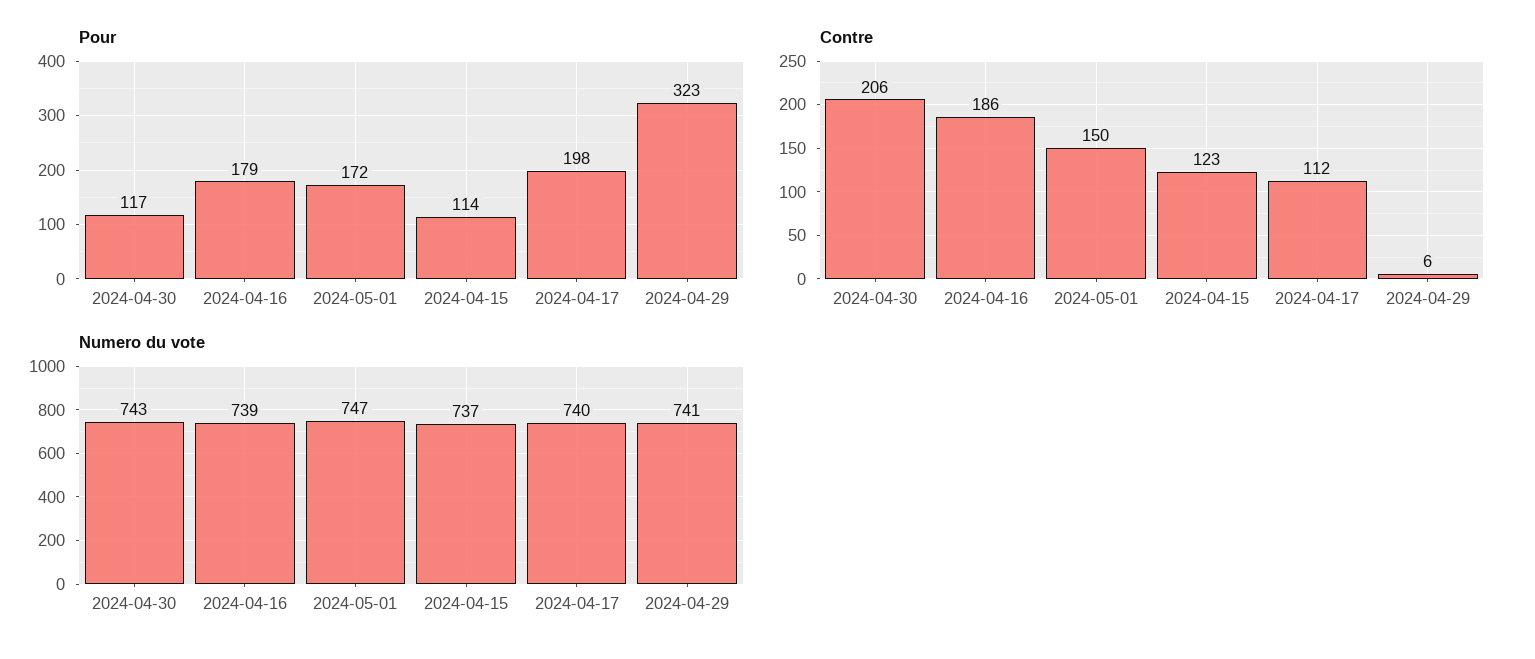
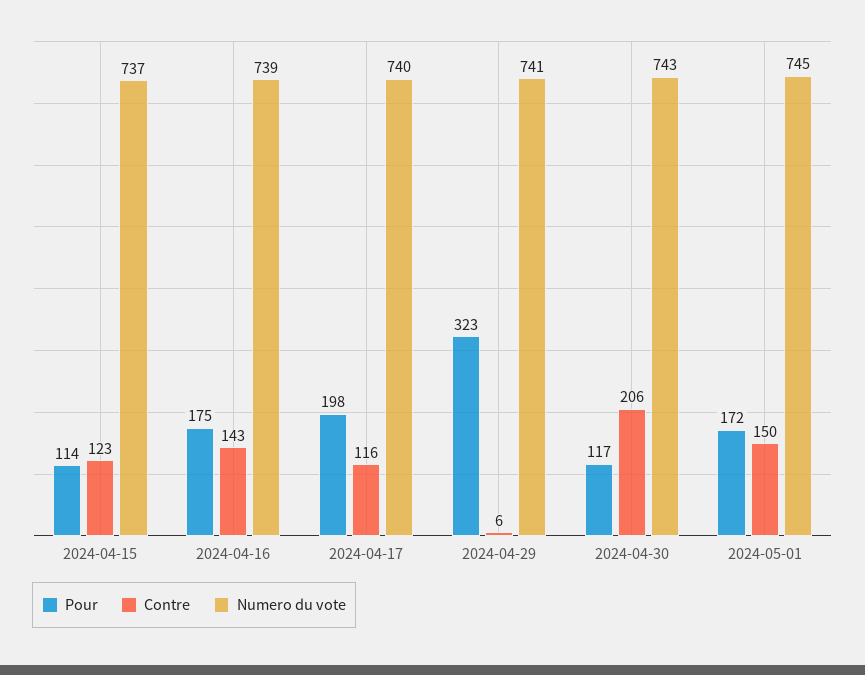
Pour, 2024-04-16: 179 -> 175
Contre, 2024-04-16: 186 -> 143
Contre, 2024-04-17: 112 -> 116
Numero du vote, 2024-05-01: 747 -> 745

